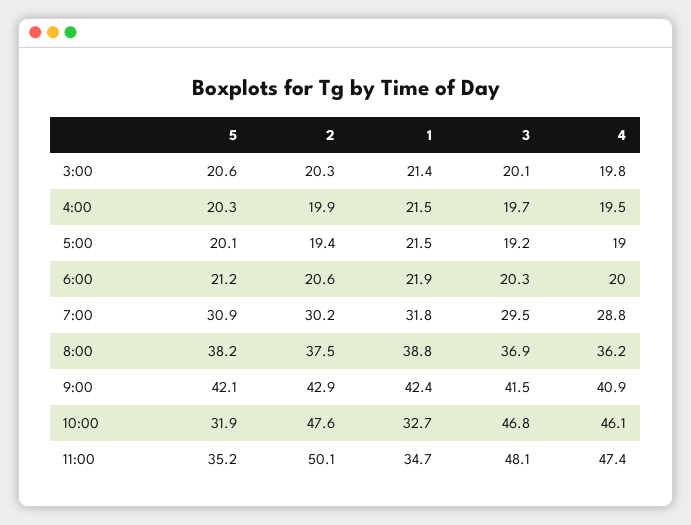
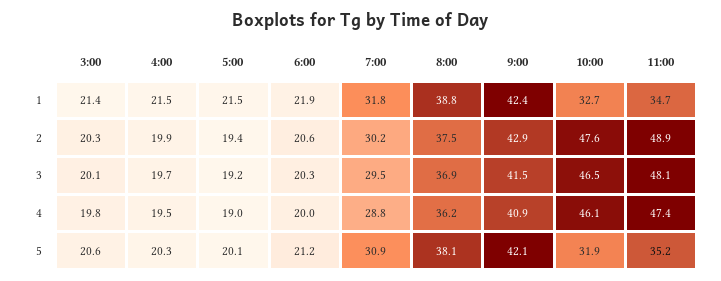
5, 8:00: 38.2 -> 38.1
3, 10:00: 46.8 -> 46.5
2, 11:00: 50.1 -> 48.9

